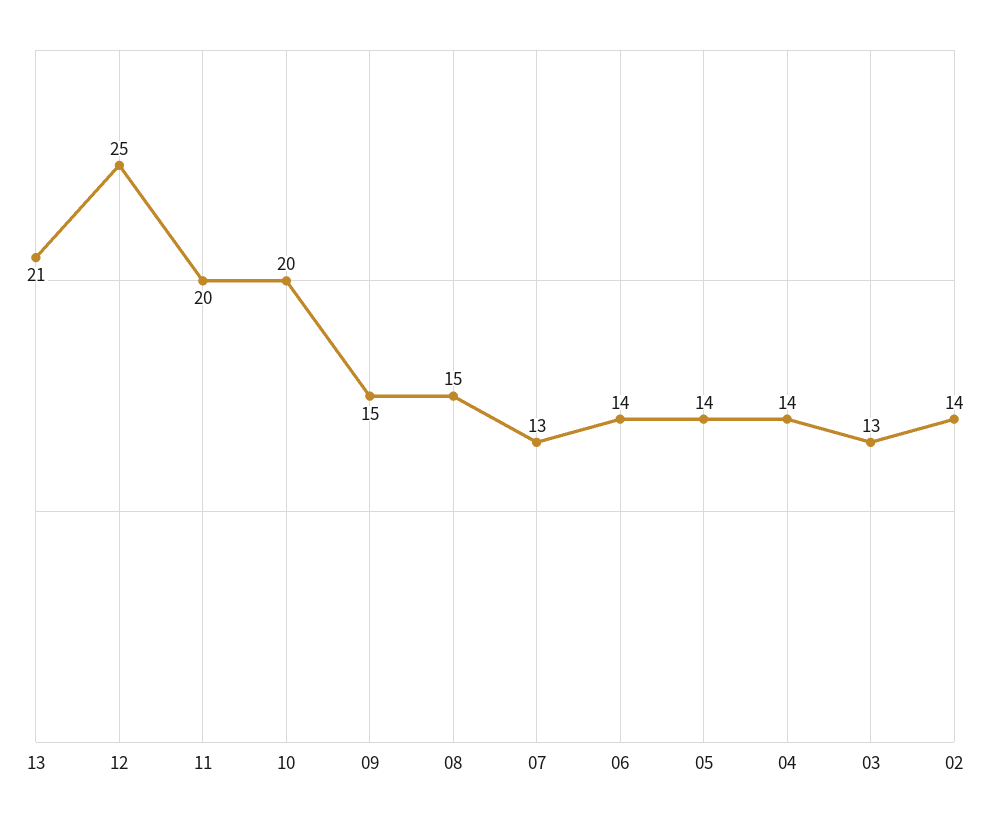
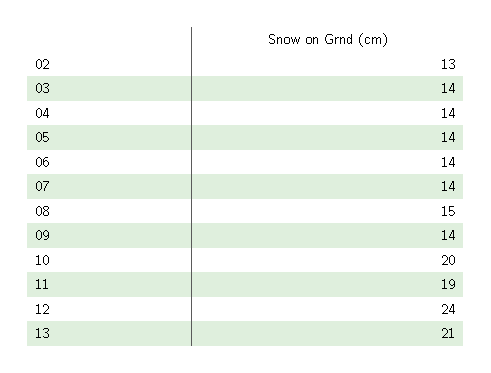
12: 25 -> 24
11: 20 -> 19
09: 15 -> 14
07: 13 -> 14
03: 13 -> 14
02: 14 -> 13

